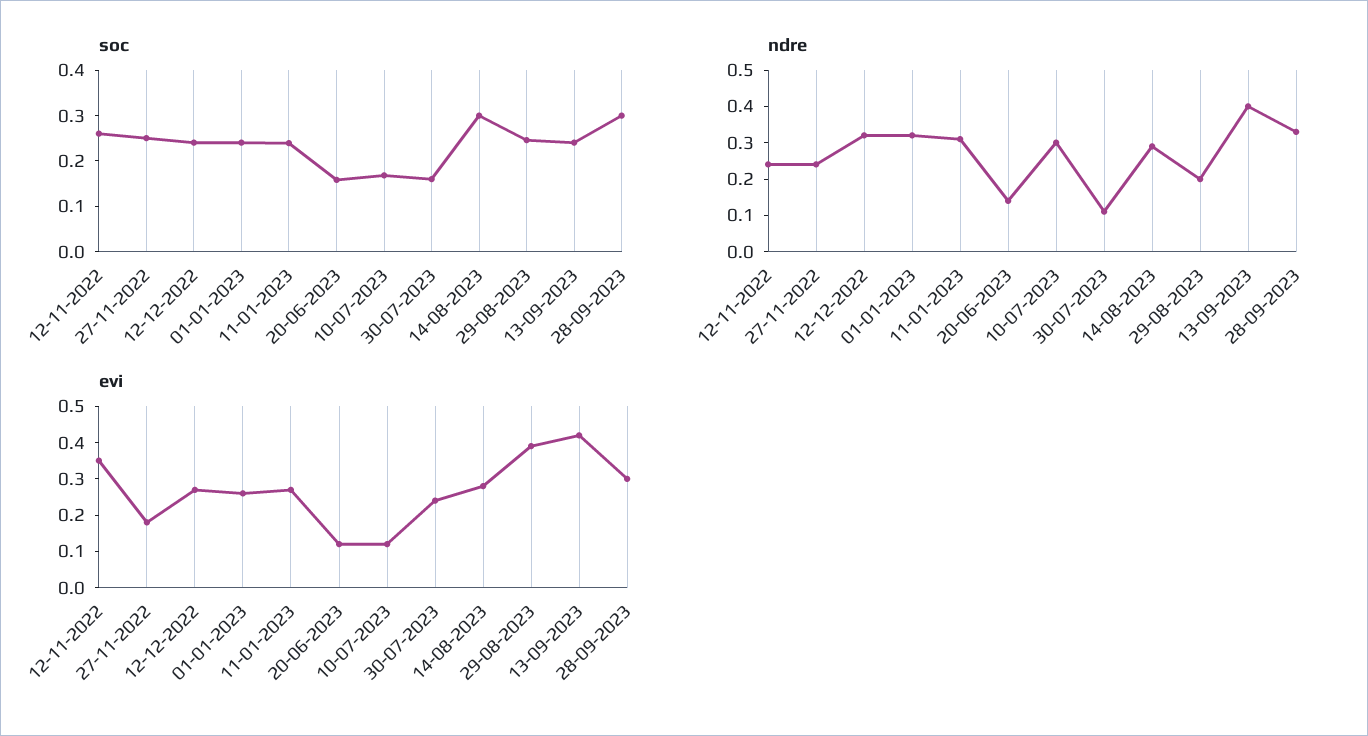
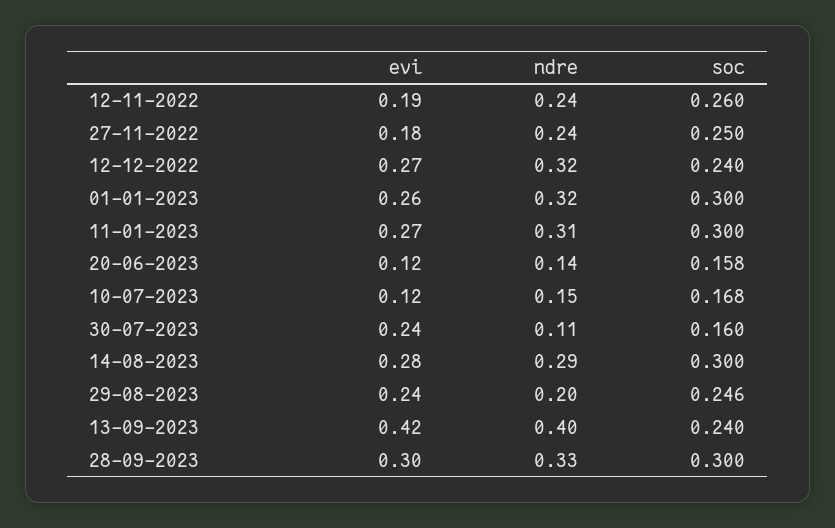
soc, 01-01-2023: 0.24 -> 0.3
soc, 11-01-2023: 0.24 -> 0.3
ndre, 10-07-2023: 0.3 -> 0.15
evi, 12-11-2022: 0.35 -> 0.19
evi, 29-08-2023: 0.4 -> 0.24

